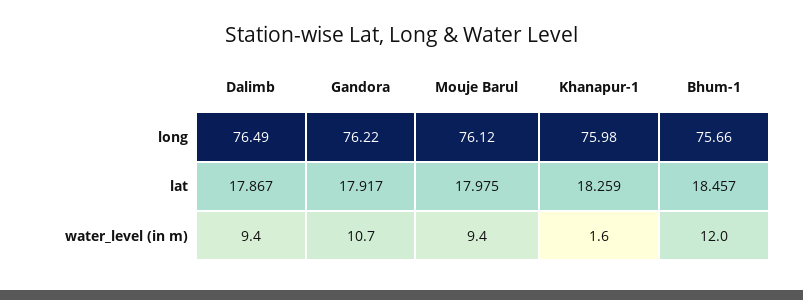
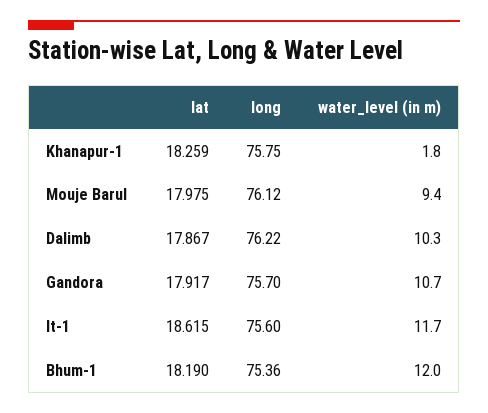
Dalimb, long: 76.49 -> 76.22
Gandora, long: 76.22 -> 75.7
Khanapur-1, long: 75.98 -> 75.75
Bhum-1, long: 75.66 -> 75.36
Bhum-1, lat: 18.457 -> 18.19
Dalimb, water_level (in m): 9.4 -> 10.3
Khanapur-1, water_level (in m): 1.6 -> 1.8
It-1, lat: none -> 18.615
It-1, long: none -> 75.6
It-1, water_level (in m): none -> 11.7

